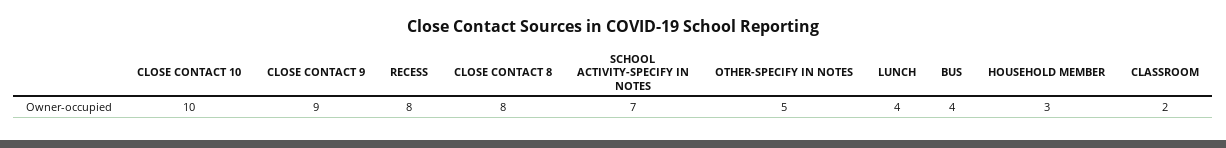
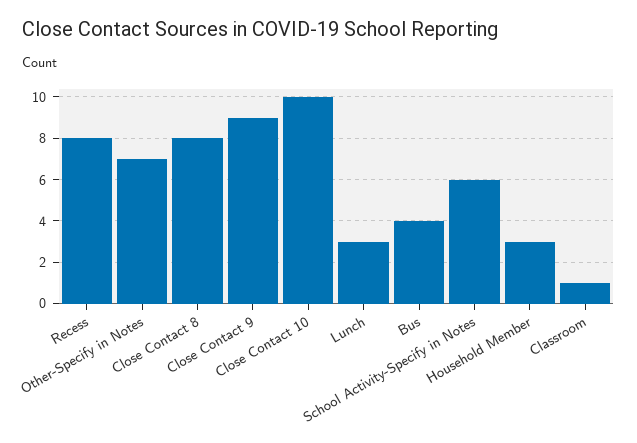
SCHOOL ACTIVITY-SPECIFY IN NOTES: 7 -> 6
OTHER-SPECIFY IN NOTES: 5 -> 7
LUNCH: 4 -> 3
CLASSROOM: 2 -> 1

